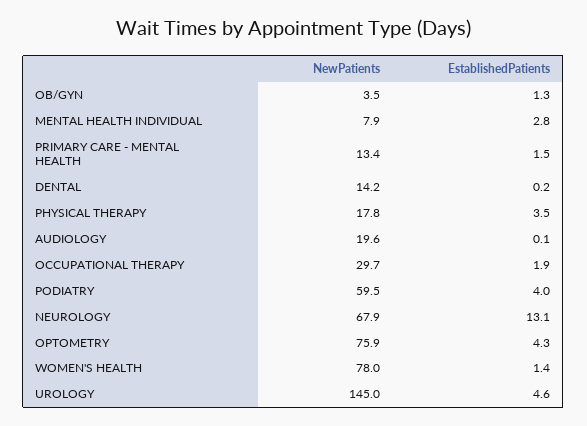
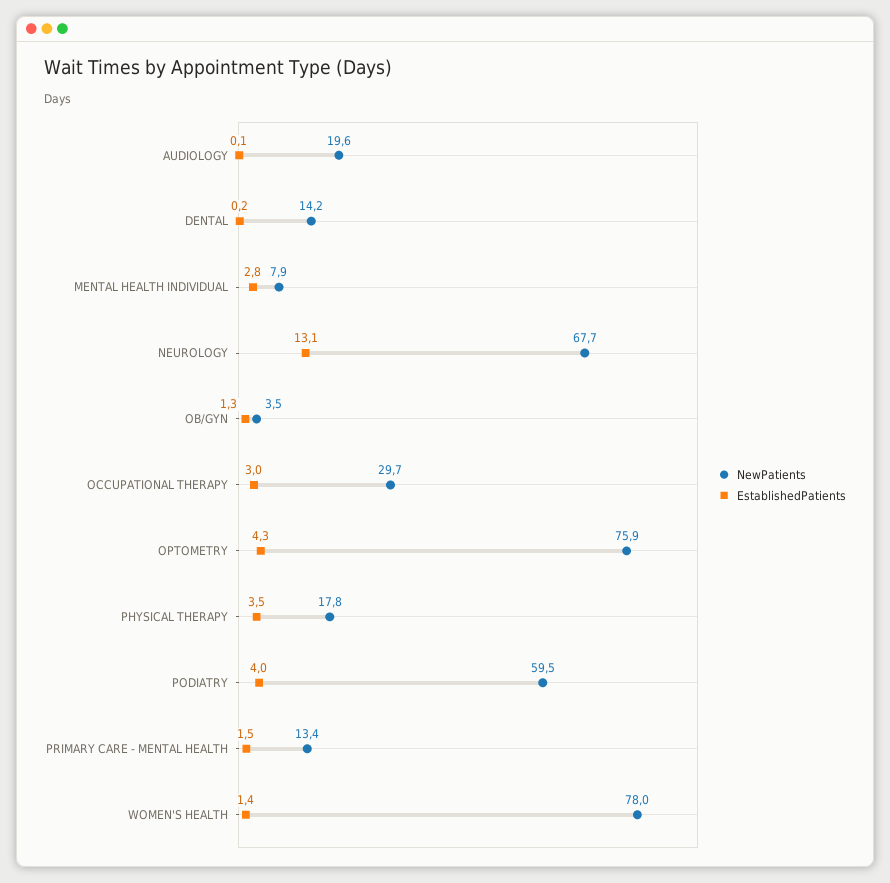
EstablishedPatients, OCCUPATIONAL THERAPY: 1.9 -> 3
NewPatients, NEUROLOGY: 67.9 -> 67.7
NewPatients, UROLOGY: 145 -> none
EstablishedPatients, UROLOGY: 4.6 -> none

